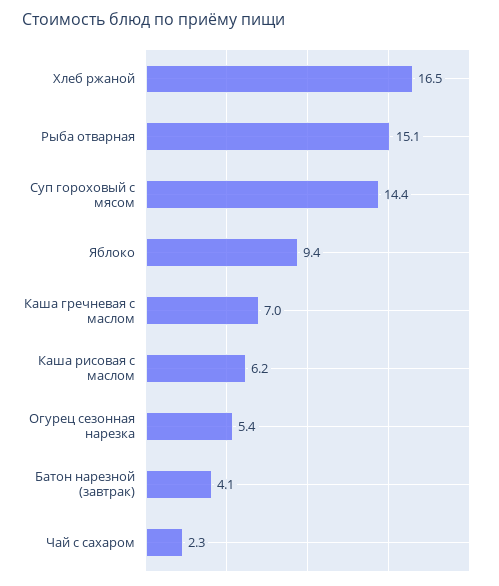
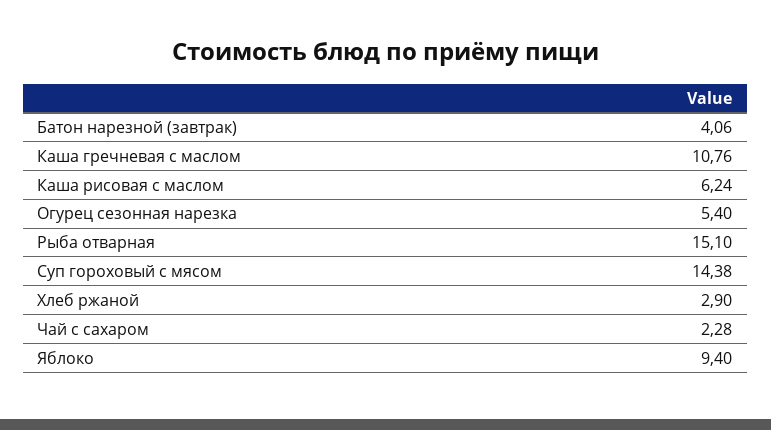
Хлеб ржаной: 16.5 -> 2.9
Каша гречневая с маслом: 7 -> 10.76

